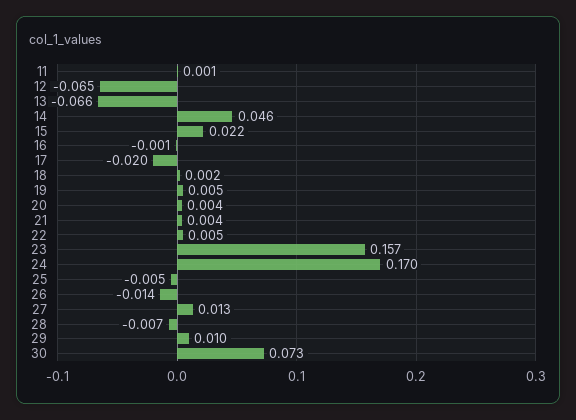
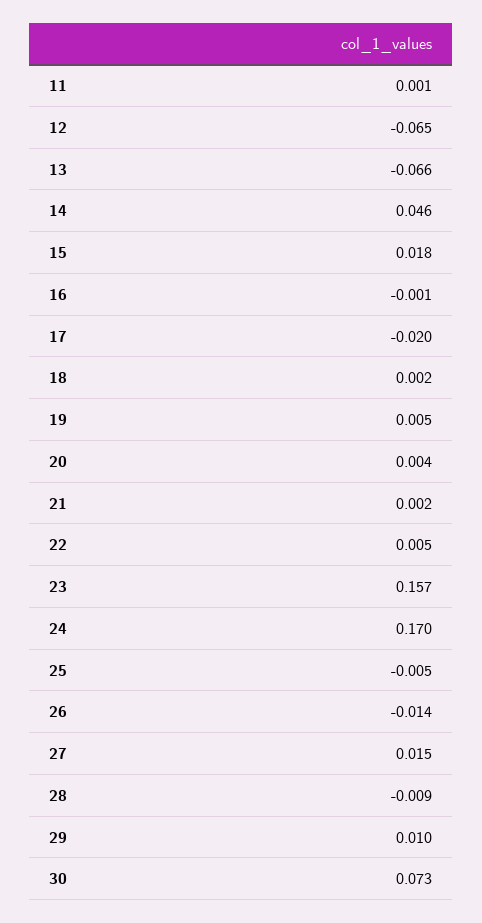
15: 0.022 -> 0.018
21: 0.004 -> 0.002
27: 0.013 -> 0.015
28: -0.007 -> -0.009

